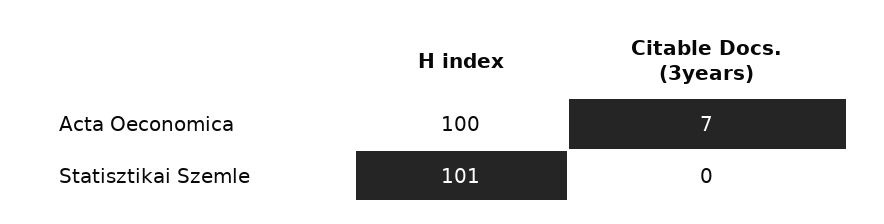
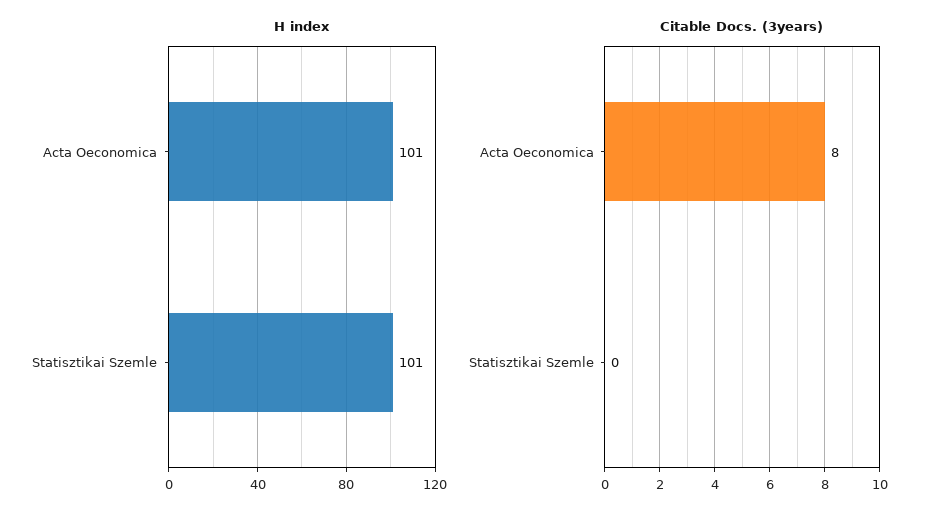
H index, Acta Oeconomica: 100 -> 101
Citable Docs. (3years), Acta Oeconomica: 7 -> 8

